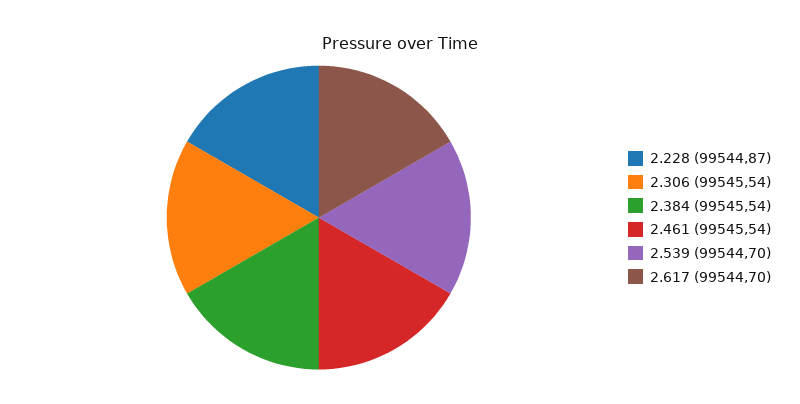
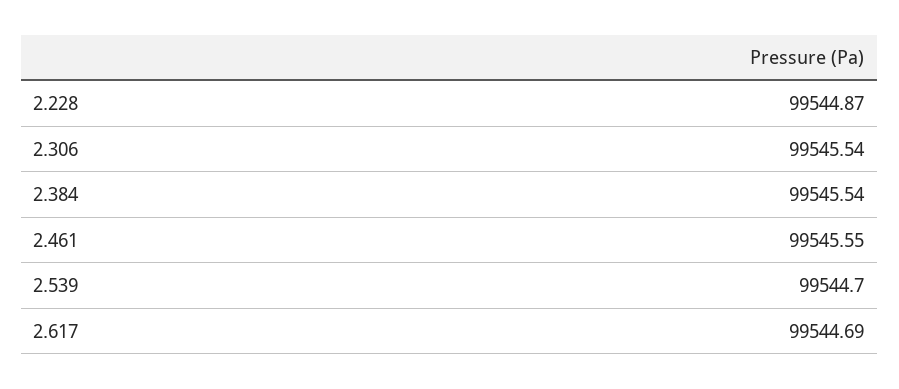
2.461: 99545.54 -> 99545.55
2.617: 99544.7 -> 99544.69

